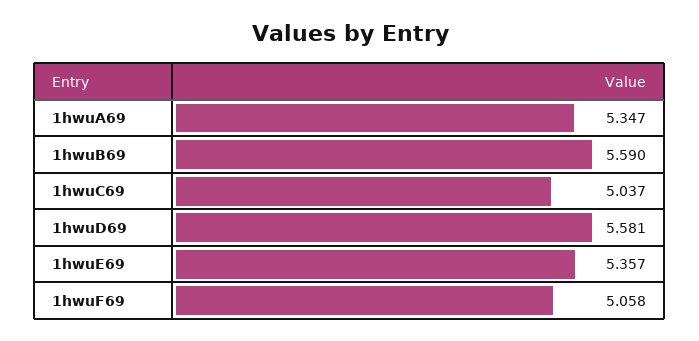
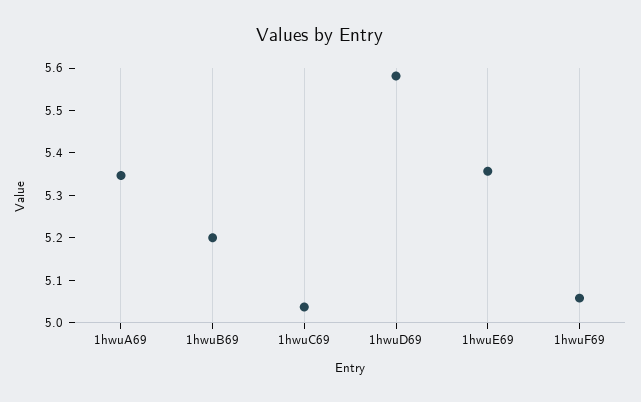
1hwuB69: 5.59 -> 5.2

